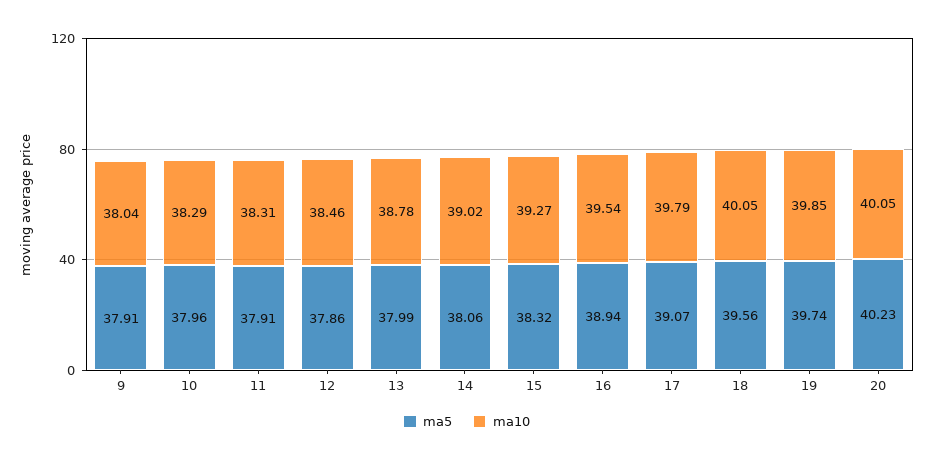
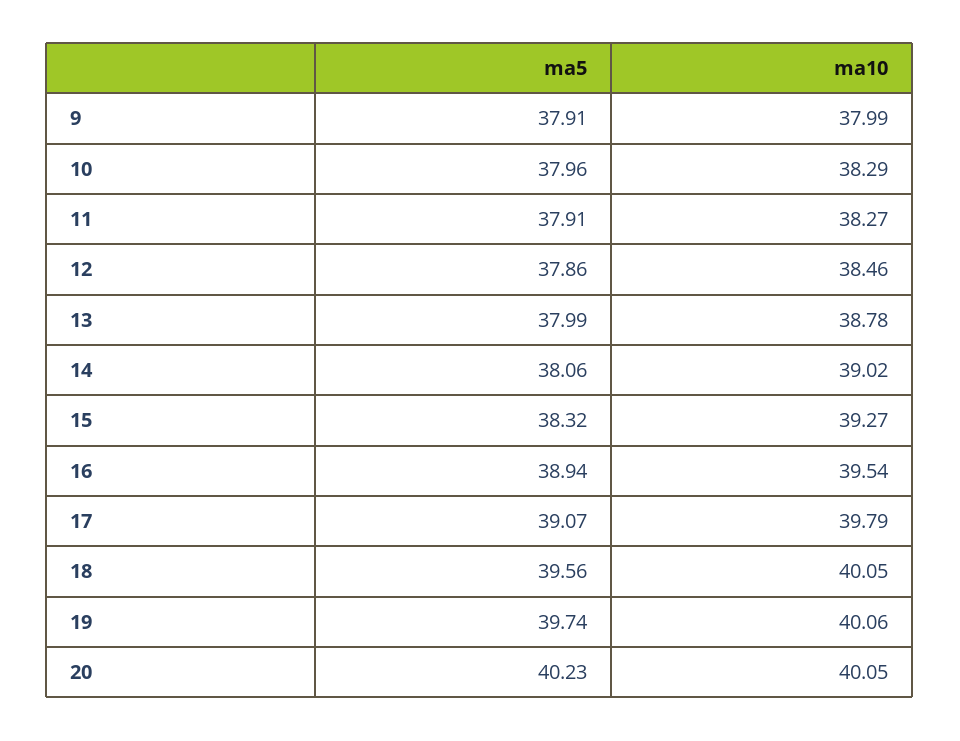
ma10, 9: 38.04 -> 37.99
ma10, 11: 38.31 -> 38.27
ma10, 19: 39.85 -> 40.06

